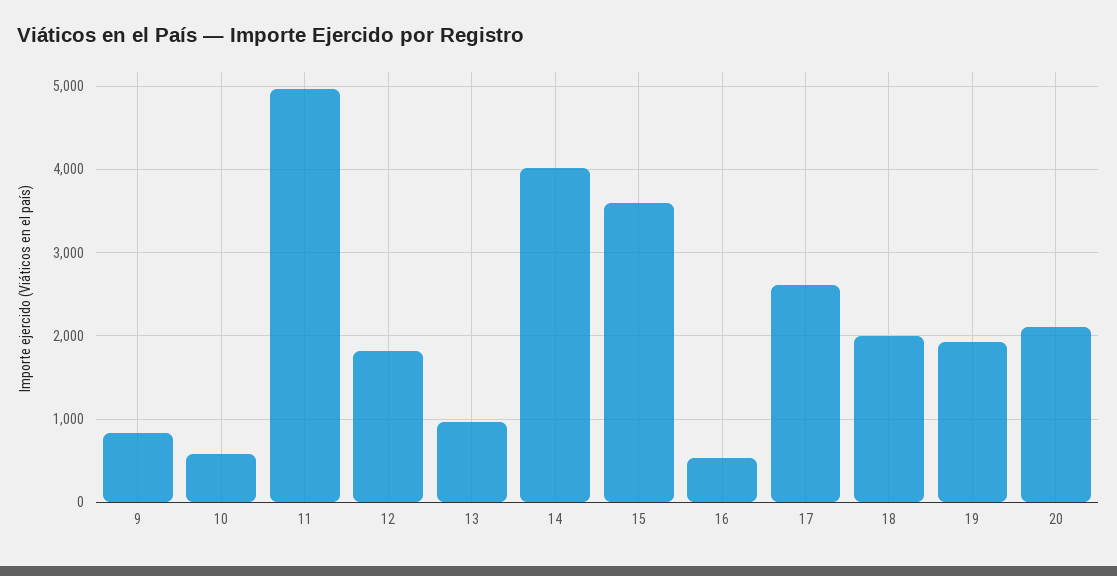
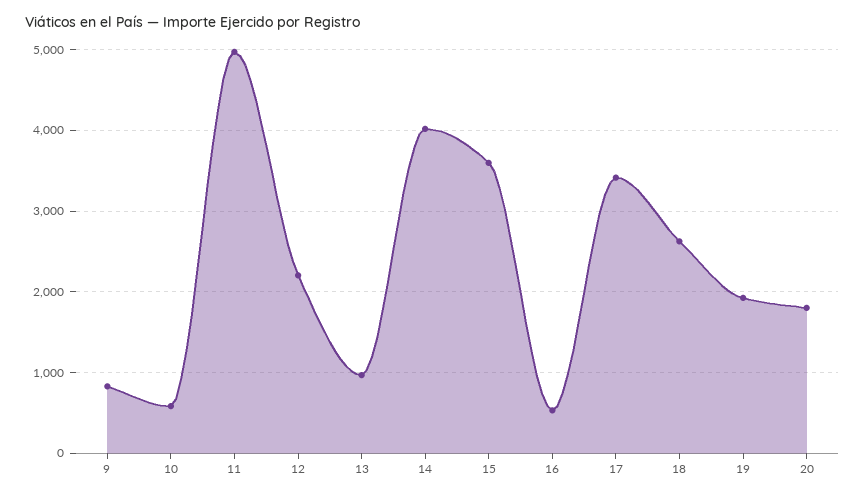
12: 1800 -> 2200
17: 2600 -> 3400
18: 2000 -> 2600
20: 2100 -> 1800

